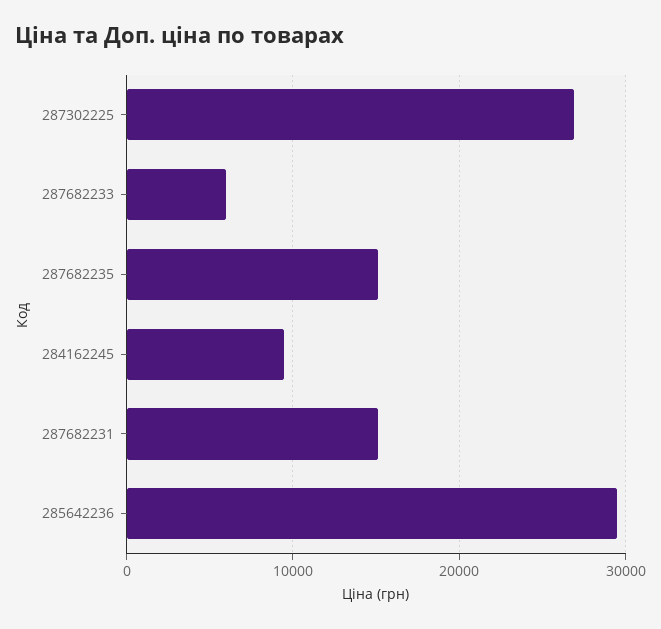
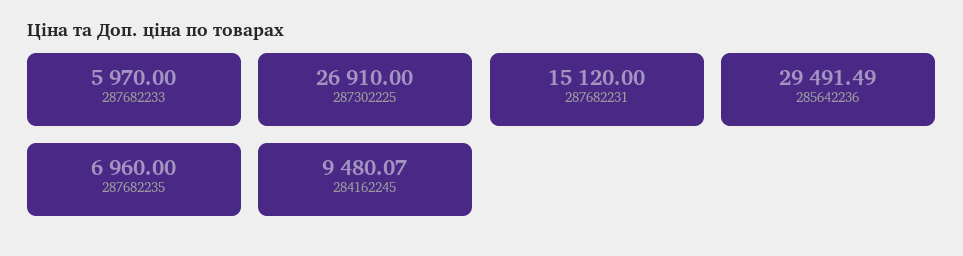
287682235: 15000 -> 6960

